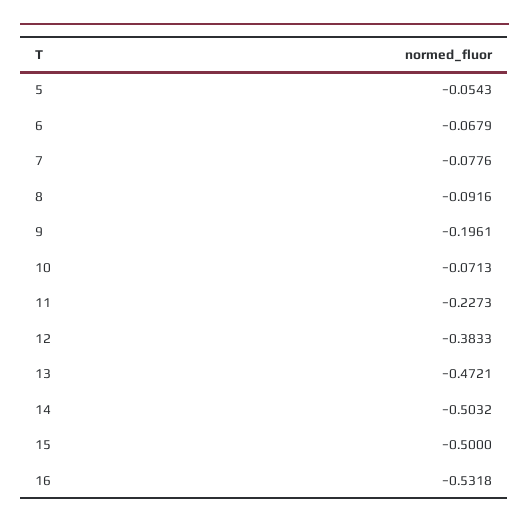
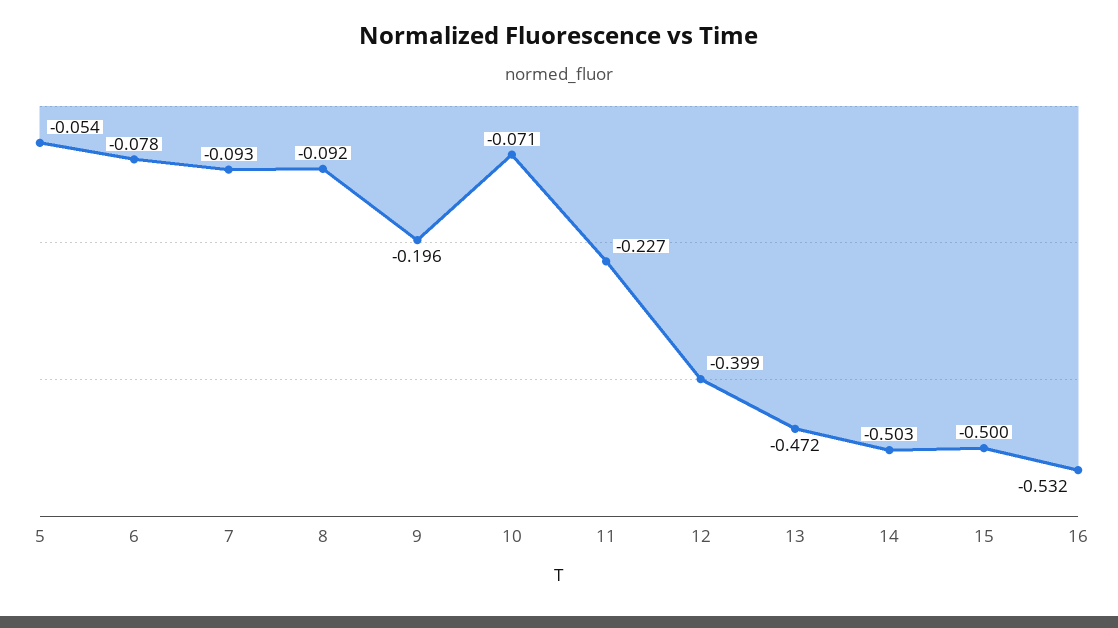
6: -0.0679 -> -0.078
7: -0.0776 -> -0.093
12: -0.3833 -> -0.399

